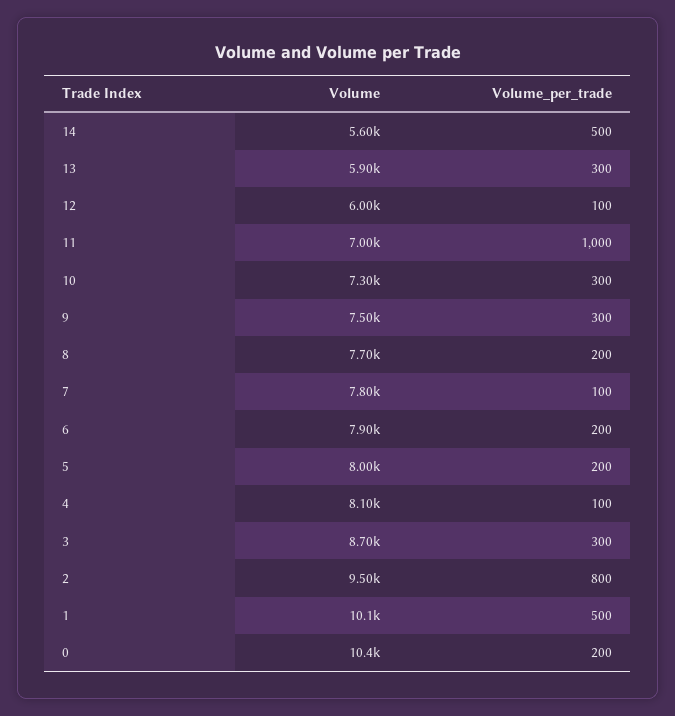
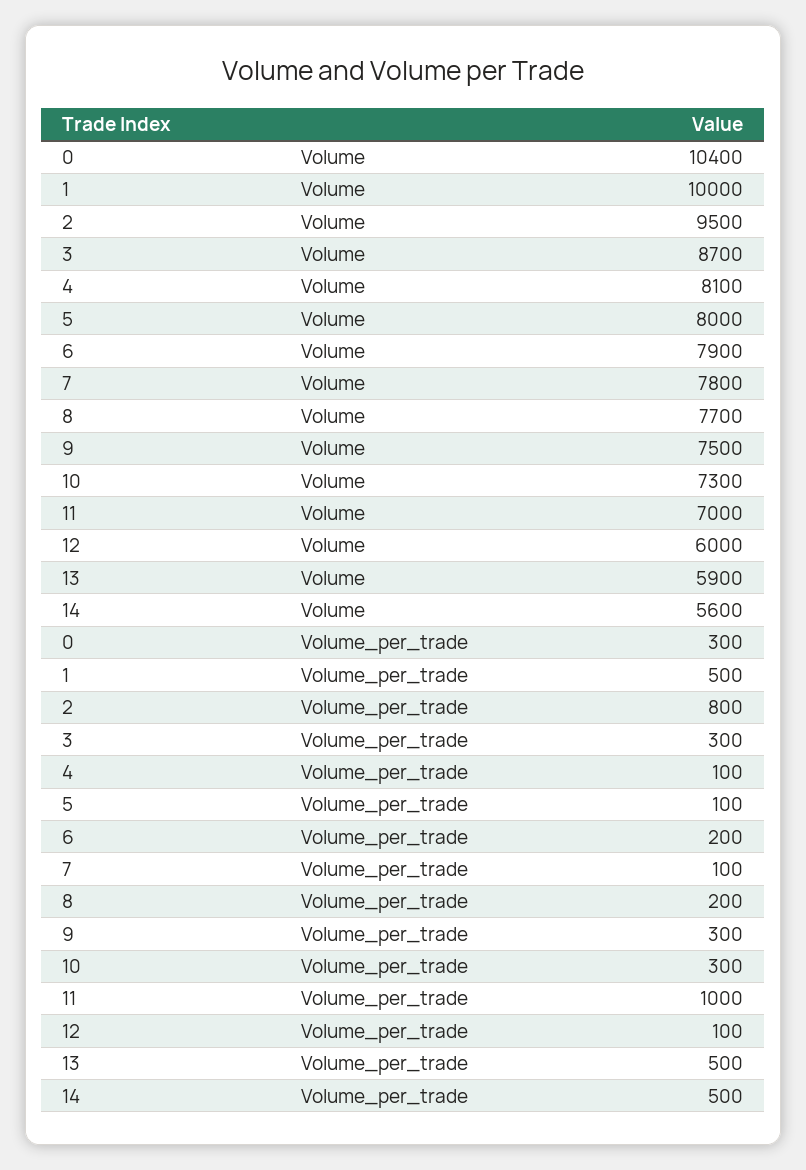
Volume_per_trade, 13: 300 -> 500
Volume_per_trade, 5: 200 -> 100
Volume, 1: 10100 -> 10000
Volume_per_trade, 0: 200 -> 300

